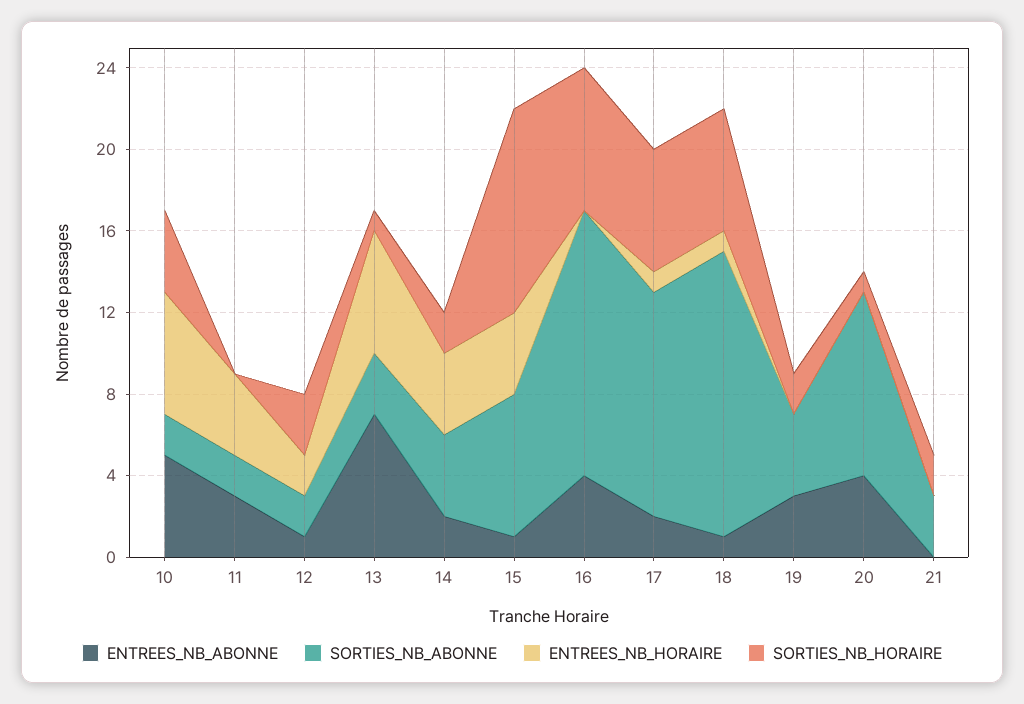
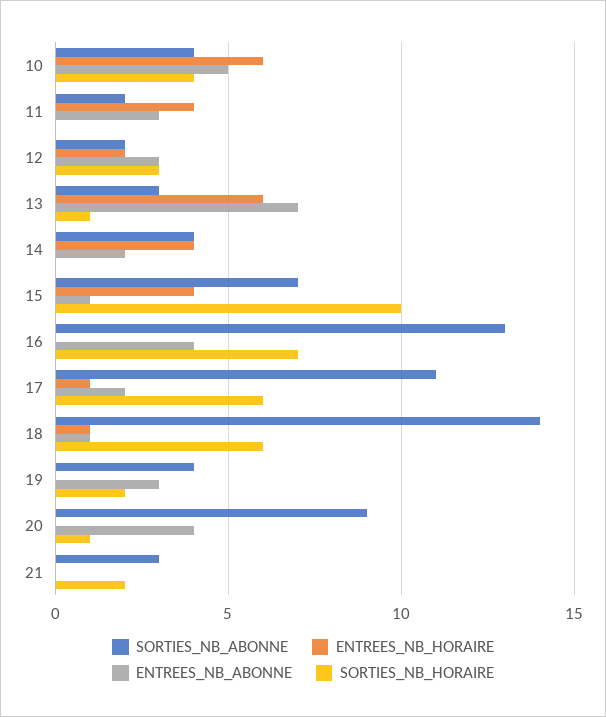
SORTIES_NB_ABONNE, 10: 2 -> 4
ENTREES_NB_ABONNE, 12: 1 -> 3
SORTIES_NB_HORAIRE, 14: 2 -> 0

